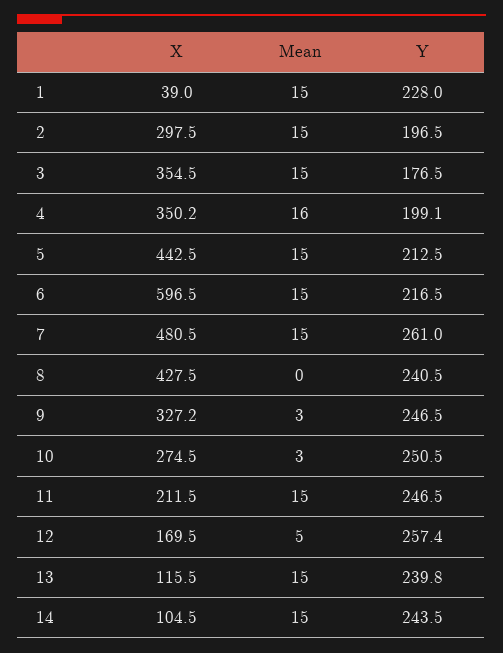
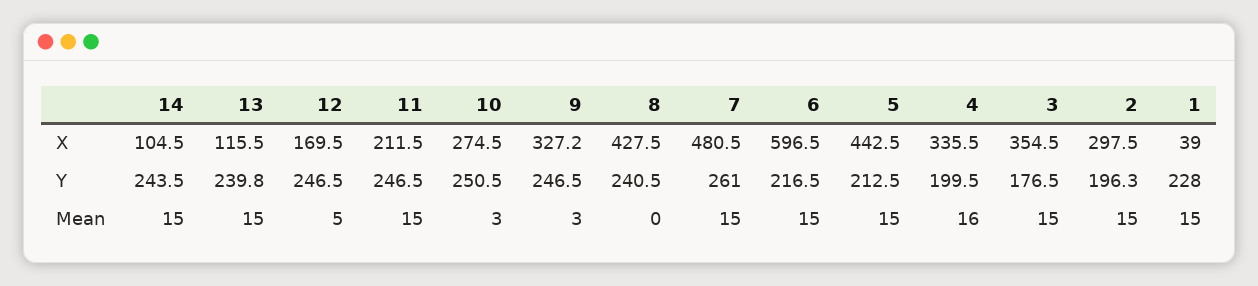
Y, 2: 196.5 -> 196.3
X, 4: 350.2 -> 335.5
Y, 4: 199.1 -> 199.5
Y, 12: 257.4 -> 246.5

